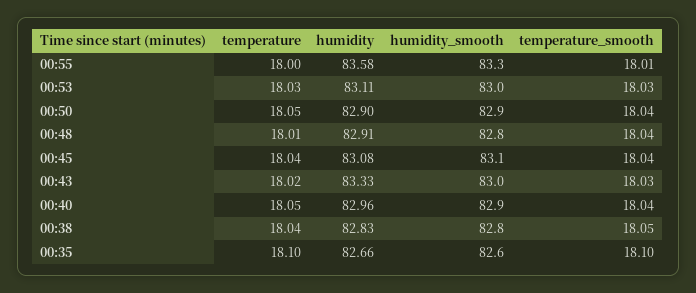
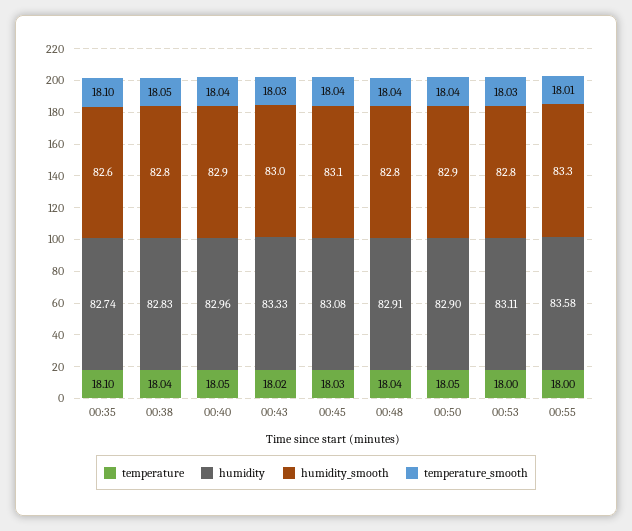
temperature, 00:53: 18.03 -> 18
humidity_smooth, 00:53: 83 -> 82.8
temperature, 00:48: 18.01 -> 18.04
temperature, 00:45: 18.04 -> 18.03
humidity, 00:35: 82.66 -> 82.74

